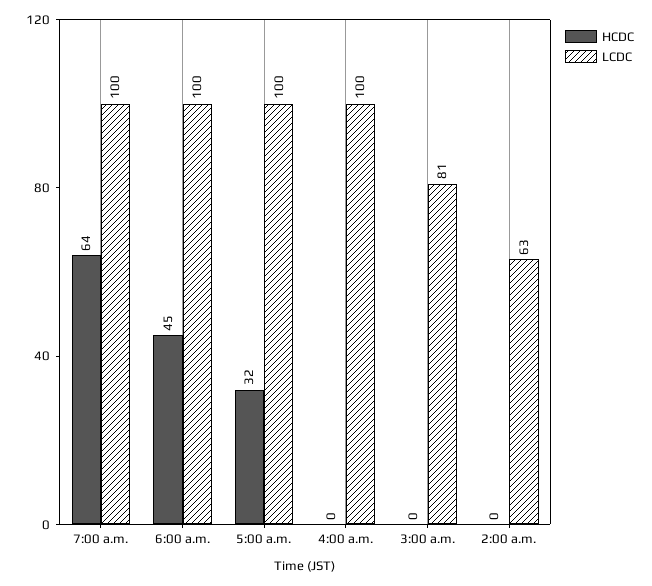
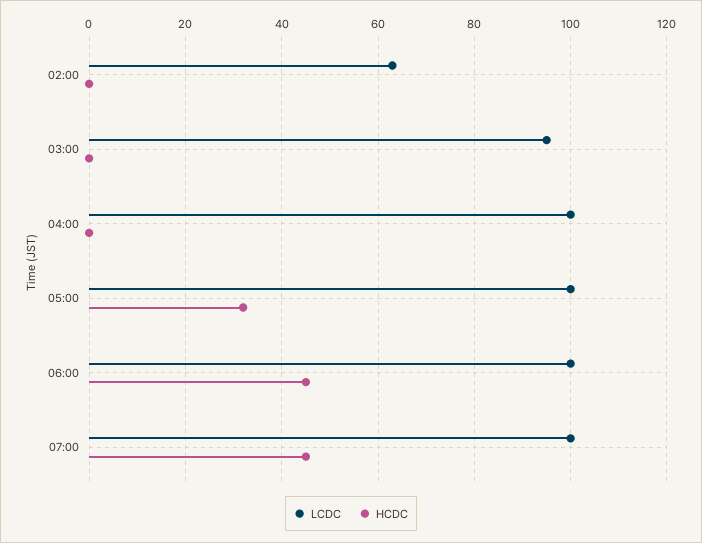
HCDC, 7:00 a.m.: 64 -> 45
LCDC, 3:00 a.m.: 81 -> 95

